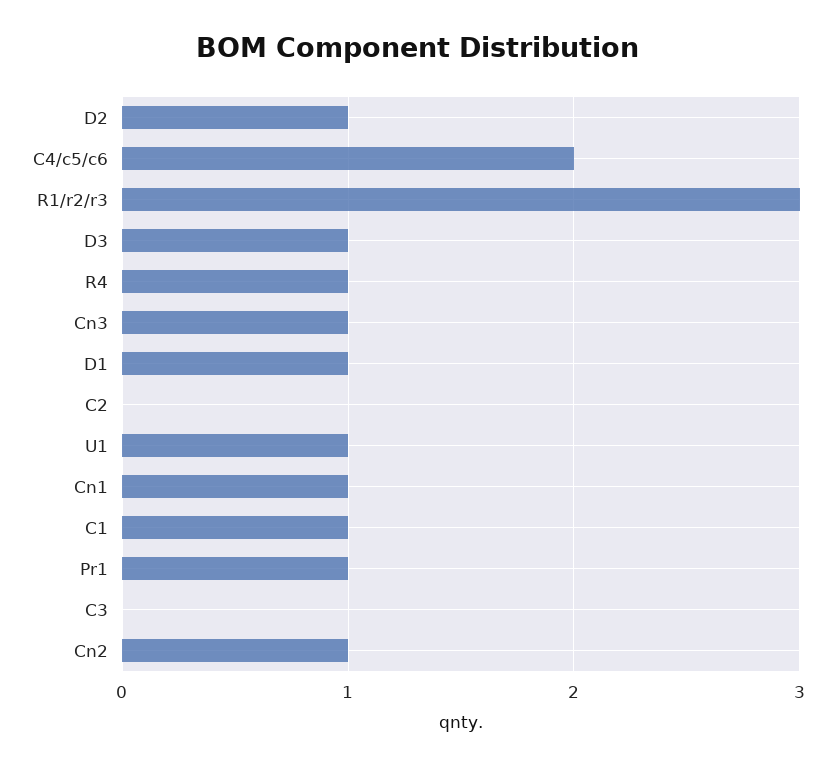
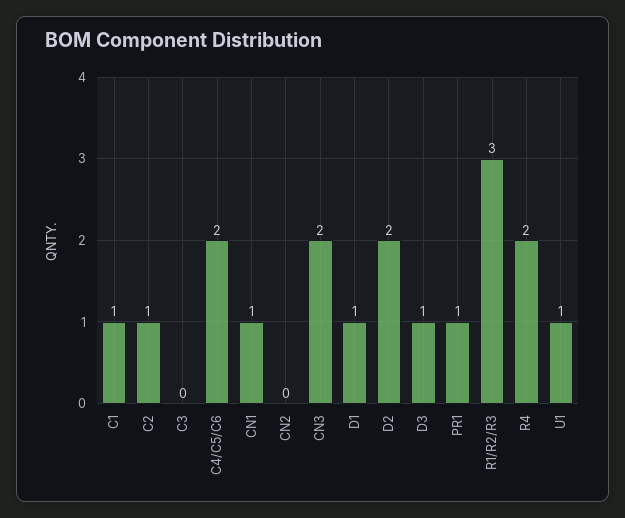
D2: 1 -> 2
R4: 1 -> 2
Cn3: 1 -> 2
C2: 0 -> 1
Cn2: 1 -> 0

